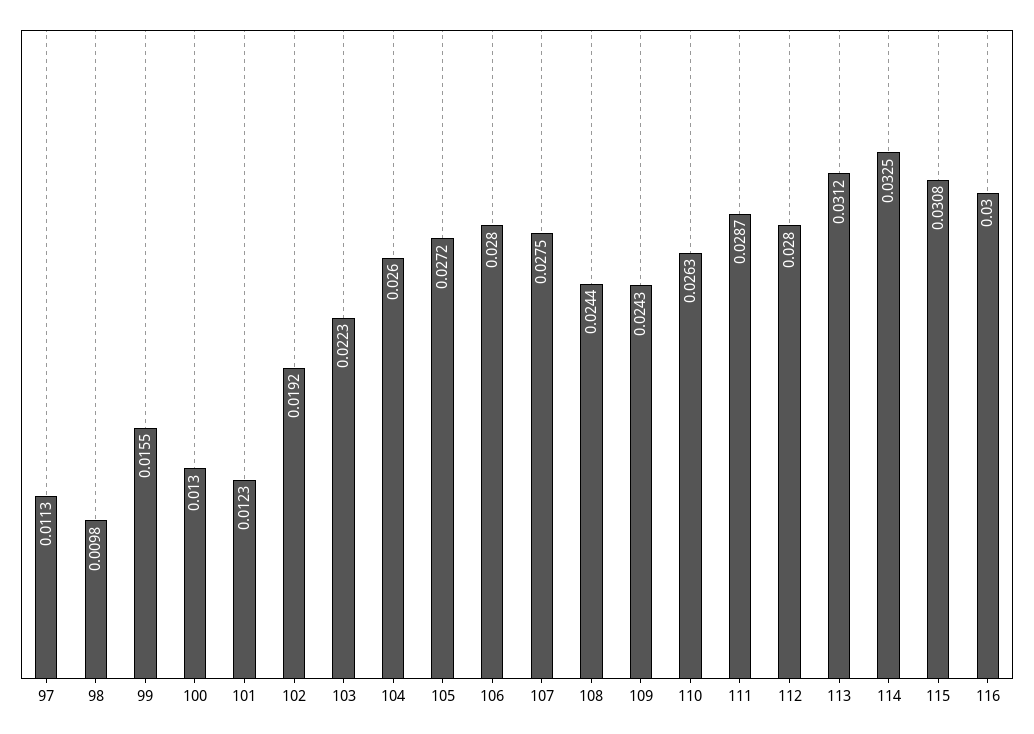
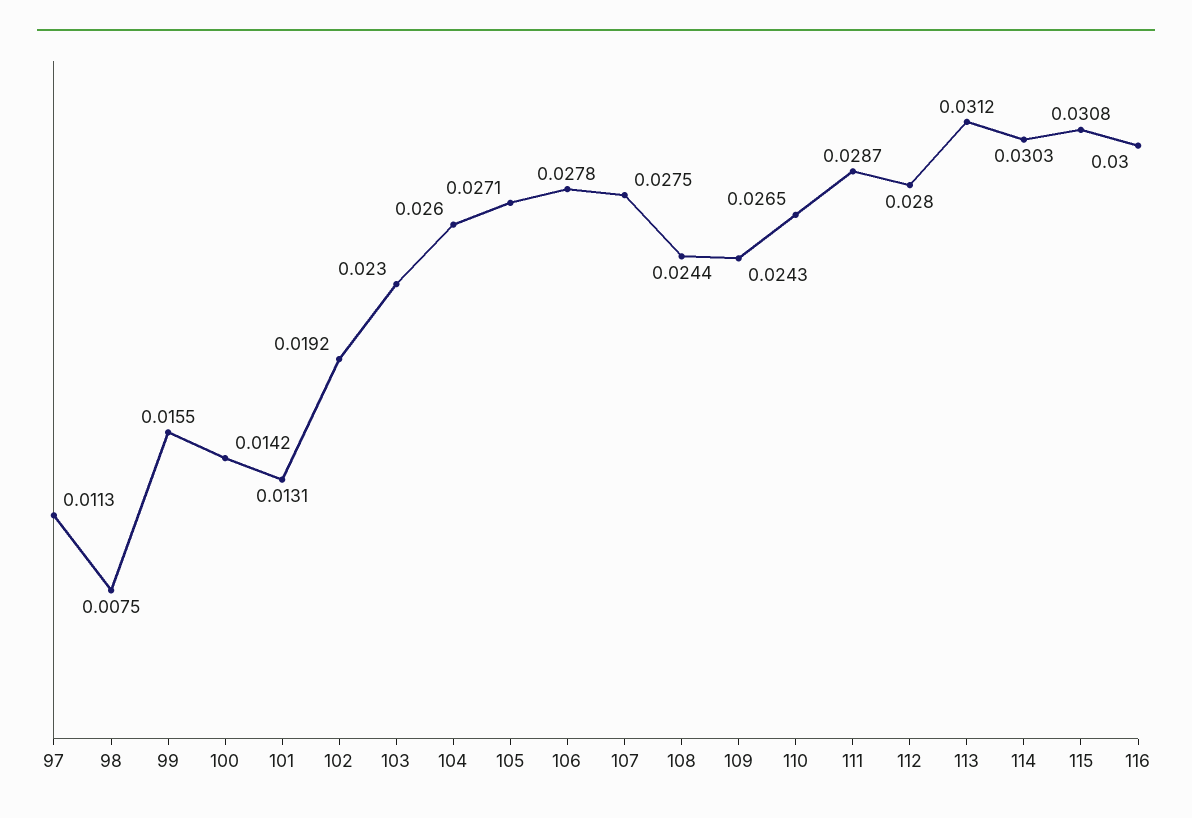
98: 0.0098 -> 0.0075
100: 0.013 -> 0.0142
101: 0.0123 -> 0.0131
103: 0.0223 -> 0.023
105: 0.0272 -> 0.0271
106: 0.028 -> 0.0278
110: 0.0263 -> 0.0265
114: 0.0325 -> 0.0303

